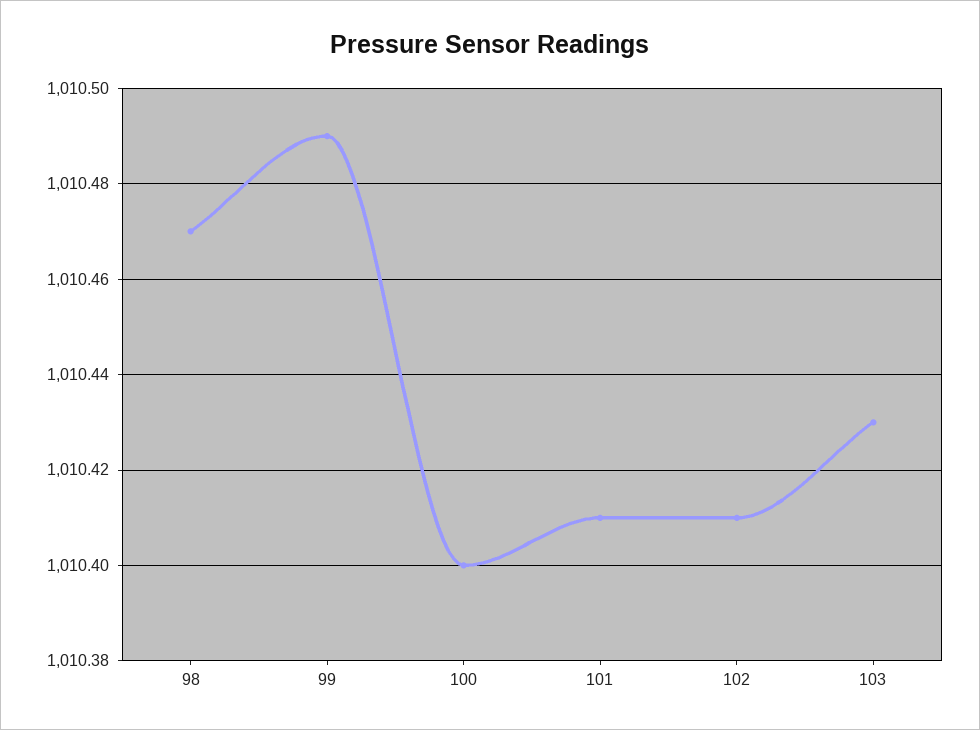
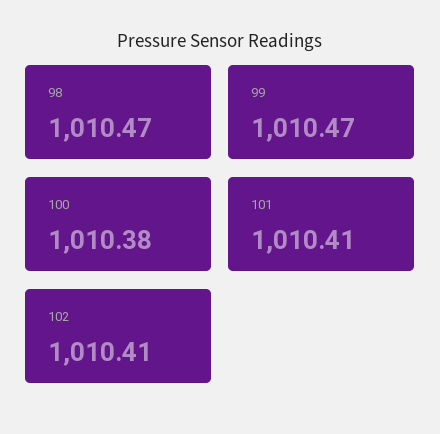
99: 1010.49 -> 1010.47
100: 1010.4 -> 1010.38
103: 1010.43 -> none

